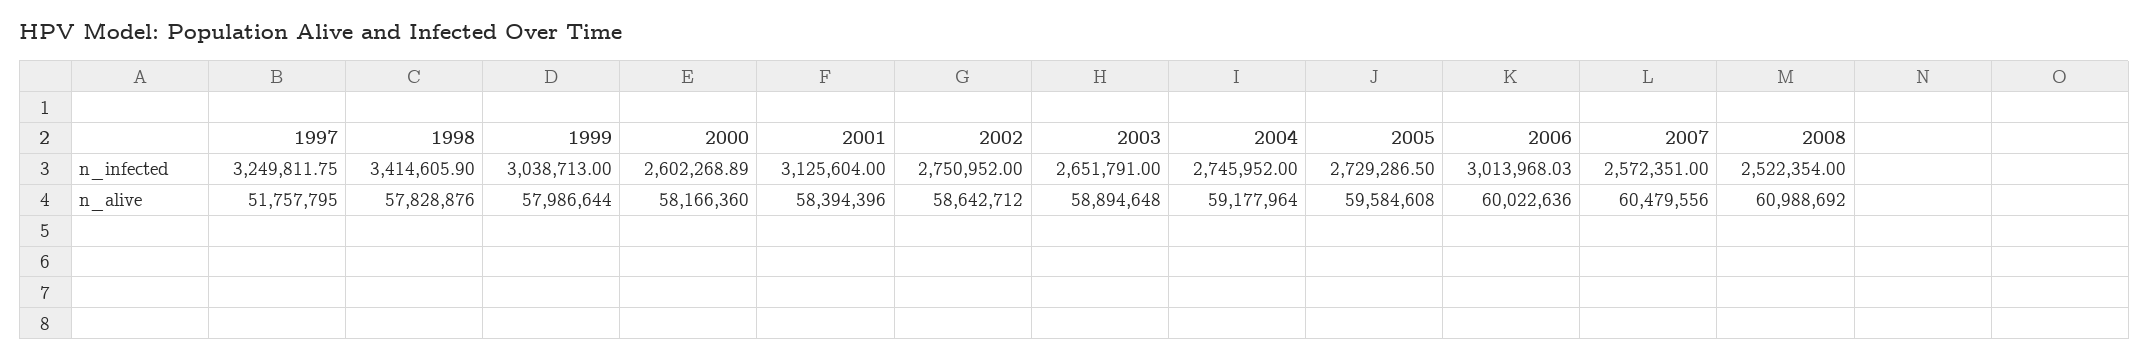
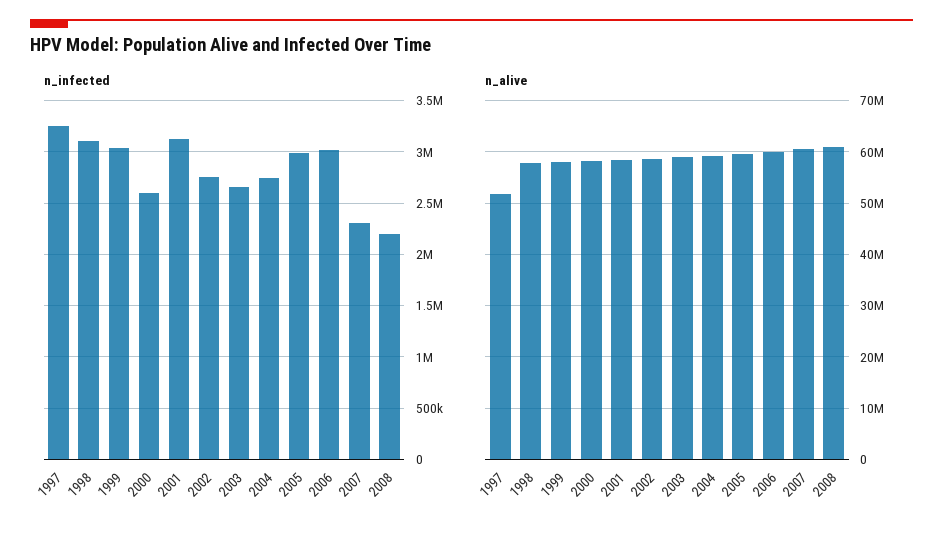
n_infected, 1998: 3414605.9 -> 3100000
n_infected, 2005: 2729286.5 -> 3000000
n_infected, 2007: 2572351 -> 2300000
n_infected, 2008: 2522354 -> 2200000

